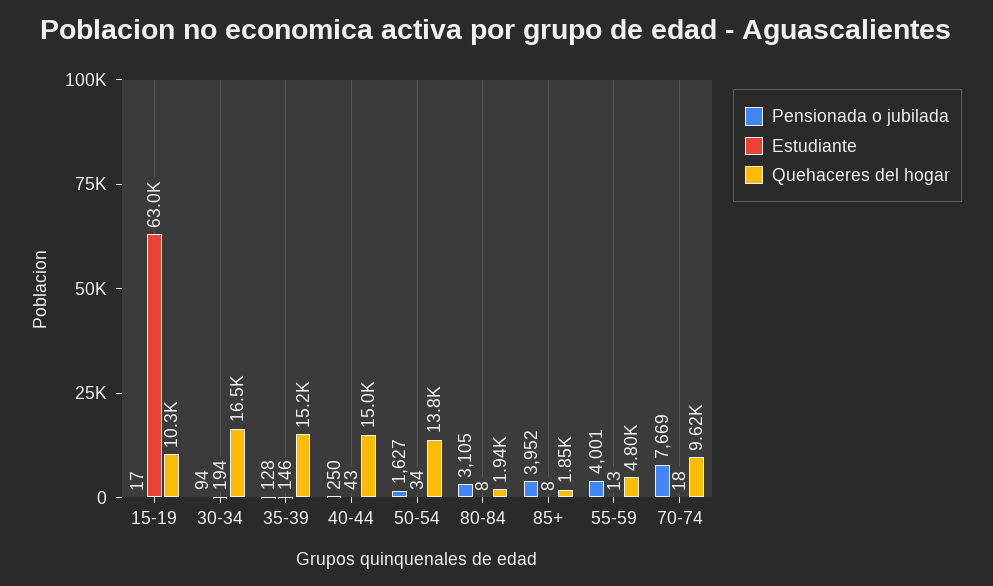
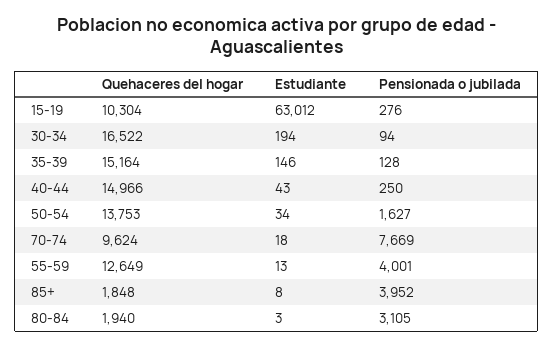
Pensionada o jubilada, 15-19: 17 -> 276
Estudiante, 80-84: 8 -> 3
Quehaceres del hogar, 55-59: 4800 -> 12649

